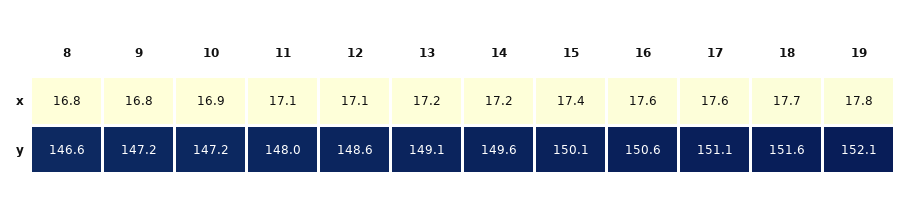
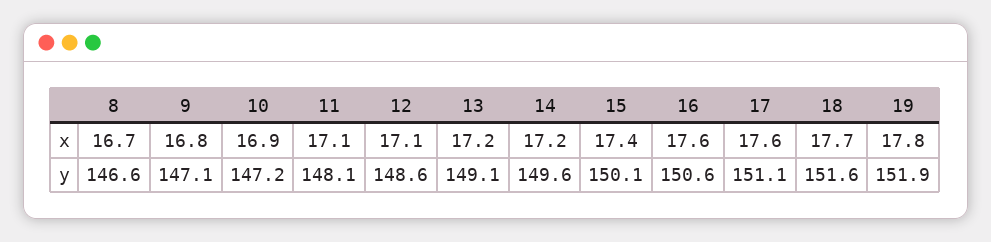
8, x: 16.8 -> 16.7
9, y: 147.2 -> 147.1
11, y: 148 -> 148.1
19, y: 152.1 -> 151.9

